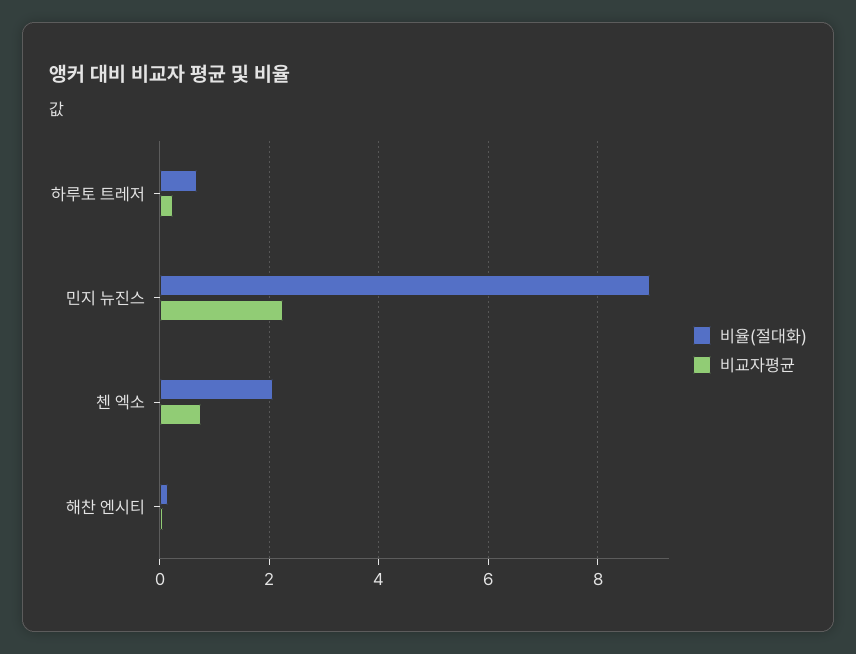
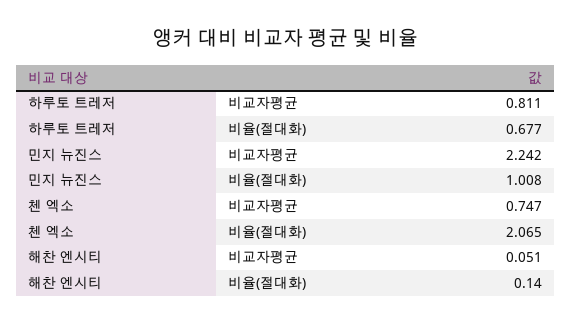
비교자평균, 하루토 트레저: 0.2 -> 0.811
비율(절대화), 민지 뉴진스: 9 -> 1.008

